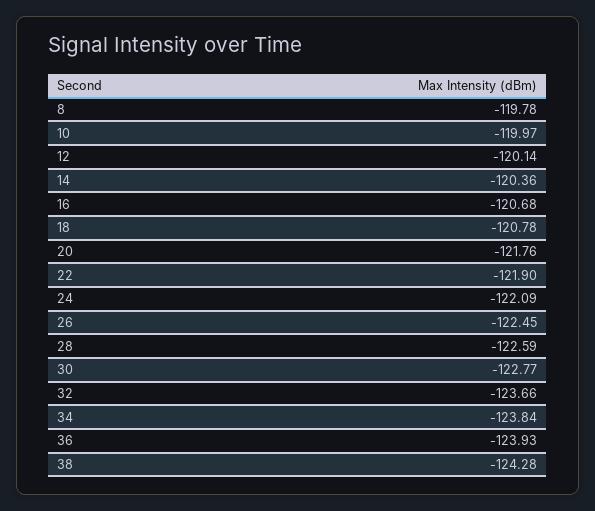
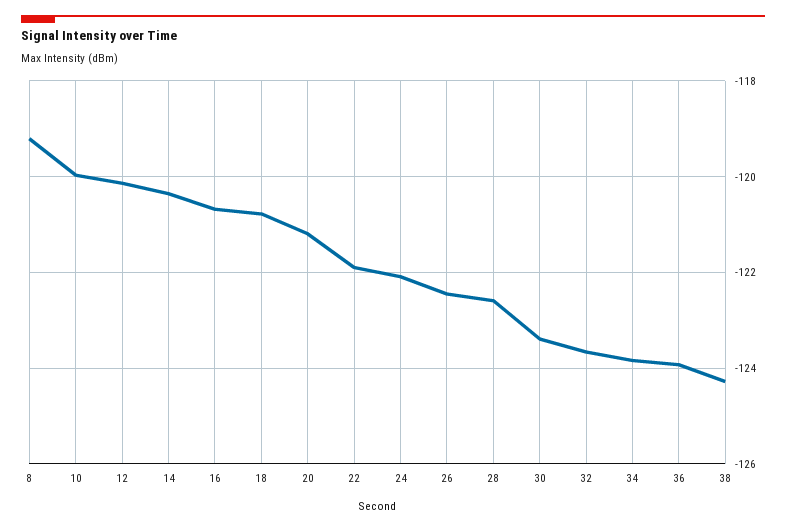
8: -119.78 -> -119.2
20: -121.76 -> -121.2
30: -122.77 -> -123.4

